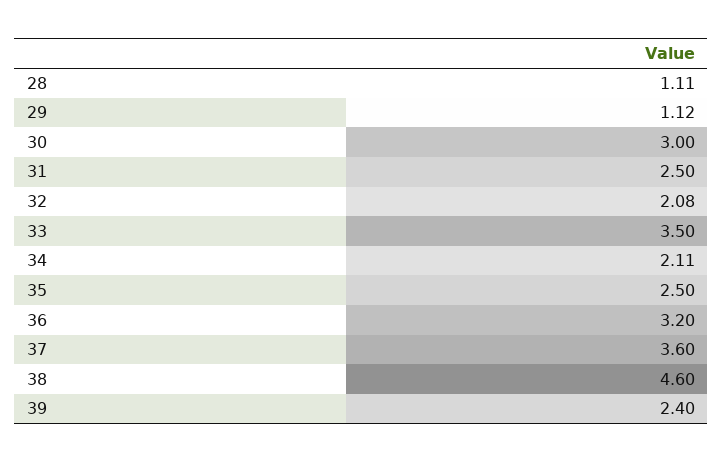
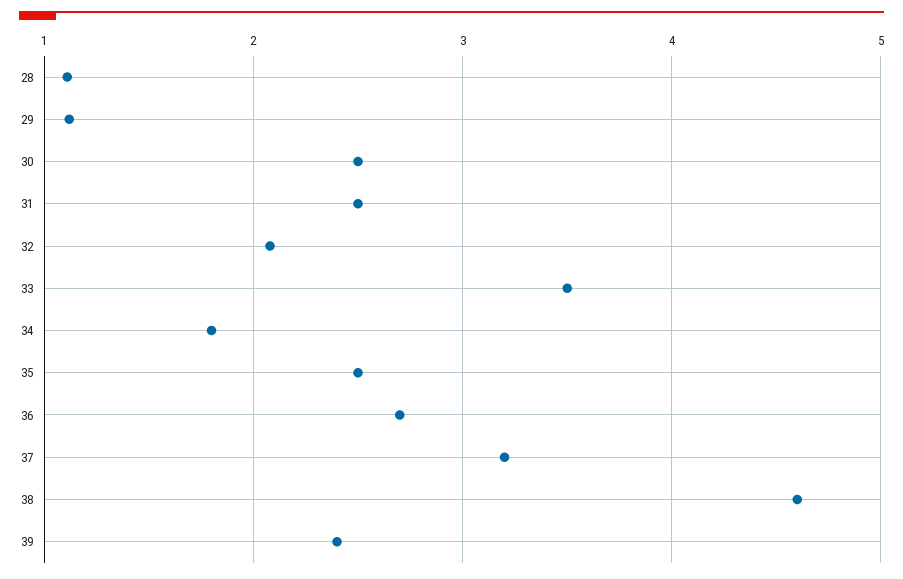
30: 3 -> 2.5
34: 2.11 -> 1.8
36: 3.2 -> 2.7
37: 3.6 -> 3.2

